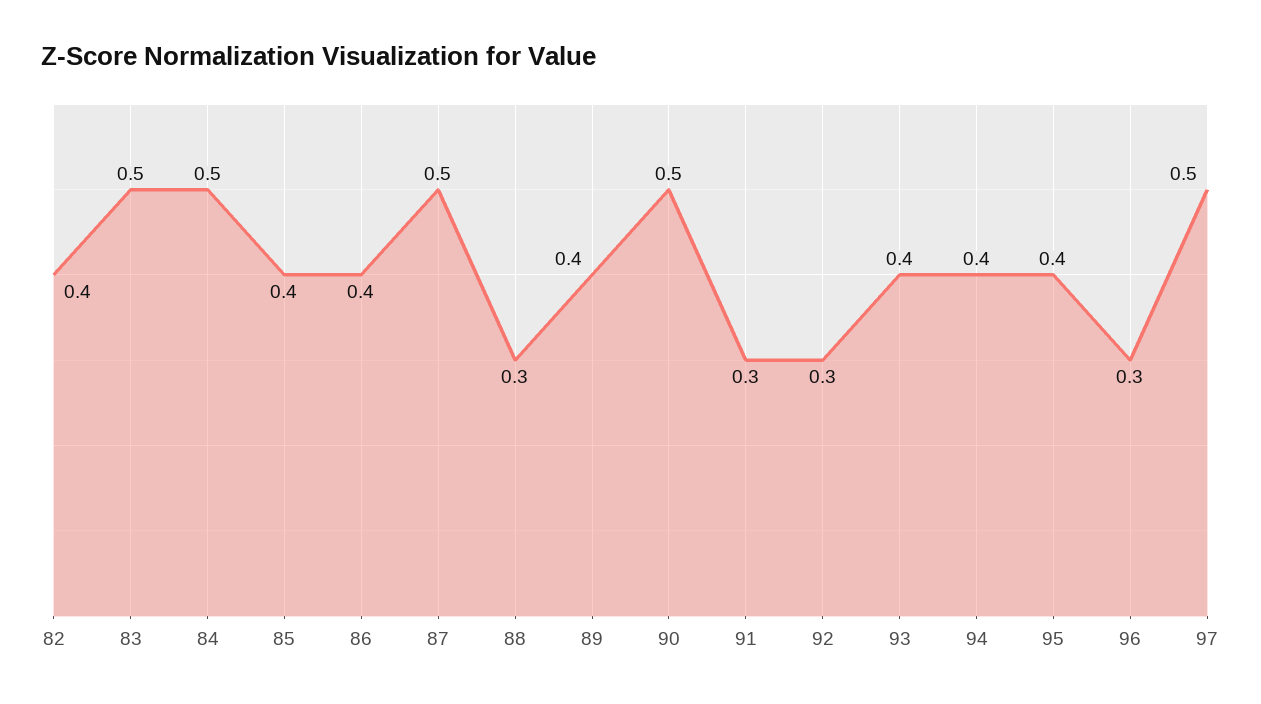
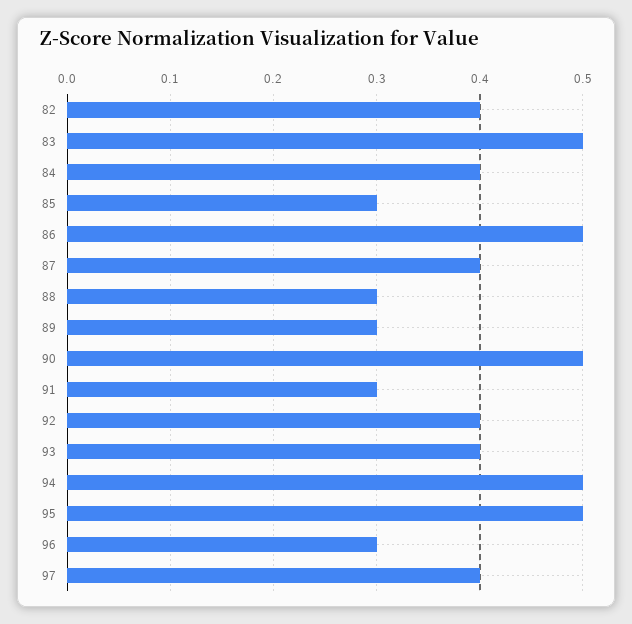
84: 0.5 -> 0.4
85: 0.4 -> 0.3
86: 0.4 -> 0.5
87: 0.5 -> 0.4
89: 0.4 -> 0.3
92: 0.3 -> 0.4
94: 0.4 -> 0.5
95: 0.4 -> 0.5
97: 0.5 -> 0.4

